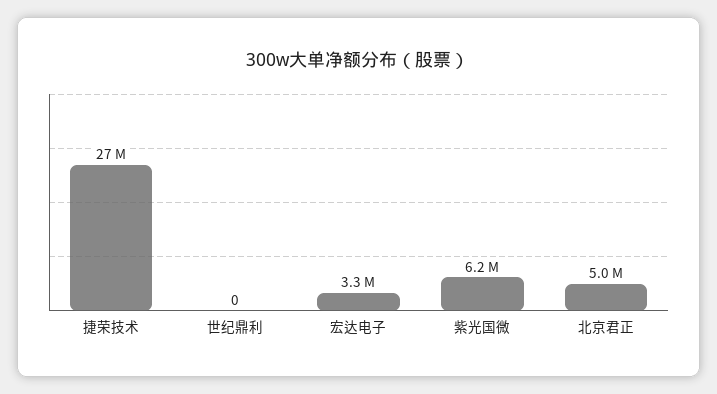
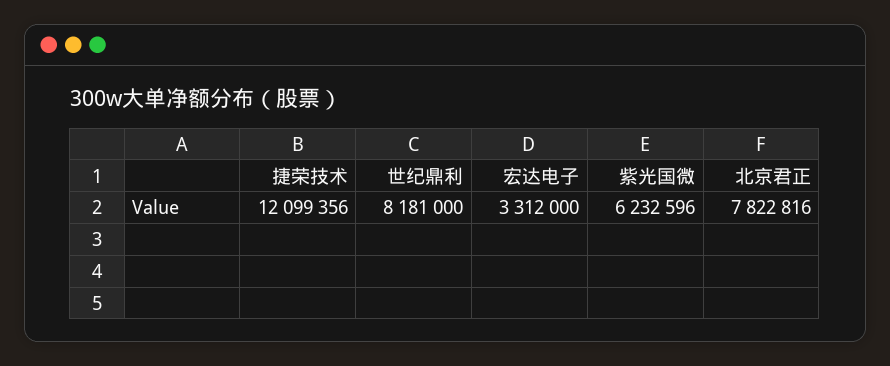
捷荣技术: 27000000 -> 12099356
世纪鼎利: 0 -> 8181000
北京君正: 5000000 -> 7822816

